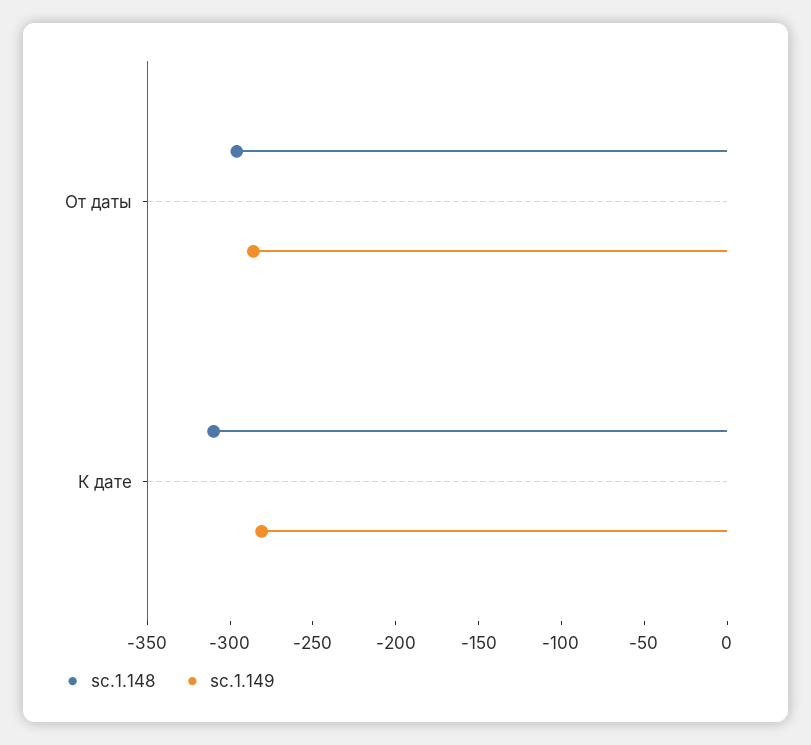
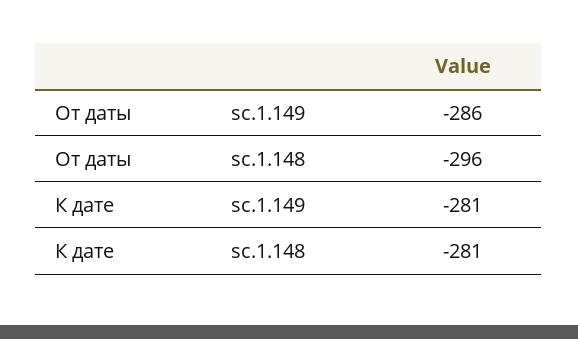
sc.1.148, К дате: -310 -> -281

